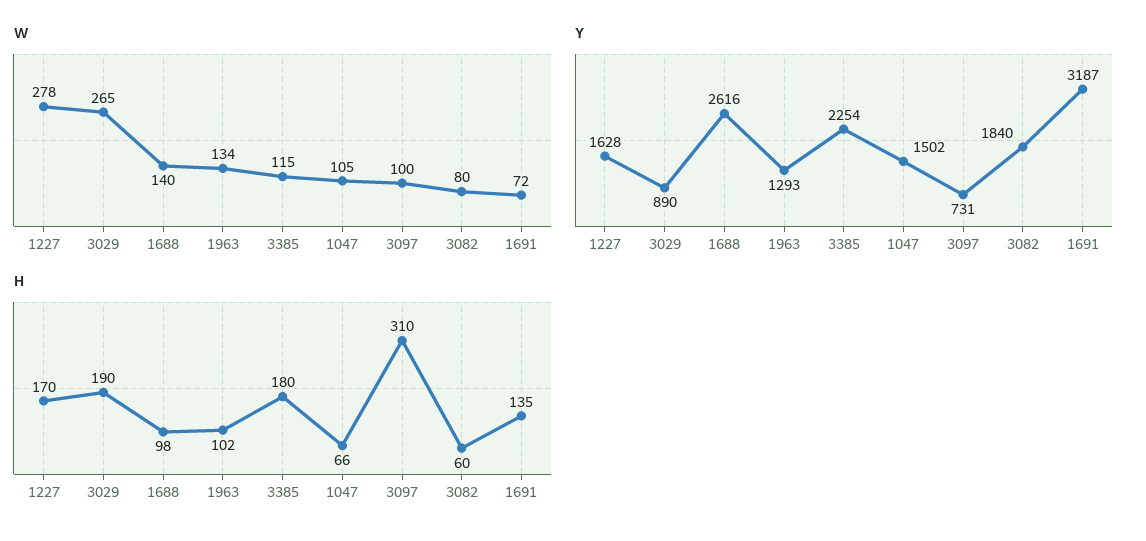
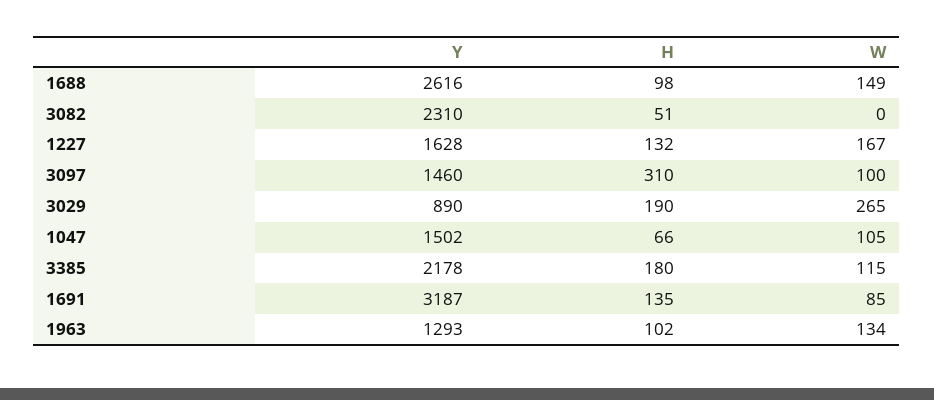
W, 1227: 278 -> 167
W, 1688: 140 -> 149
W, 3082: 80 -> 0
W, 1691: 72 -> 85
Y, 3385: 2254 -> 2178
Y, 3097: 731 -> 1460
Y, 3082: 1840 -> 2310
H, 1227: 170 -> 132
H, 3082: 60 -> 51

